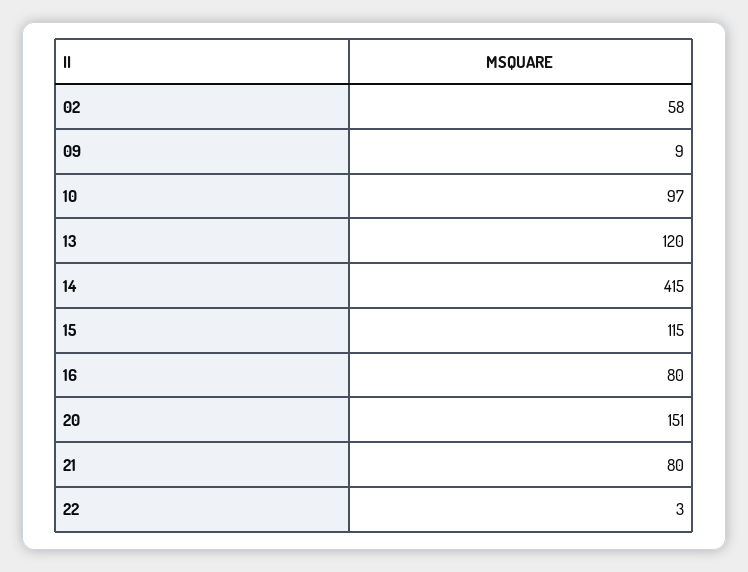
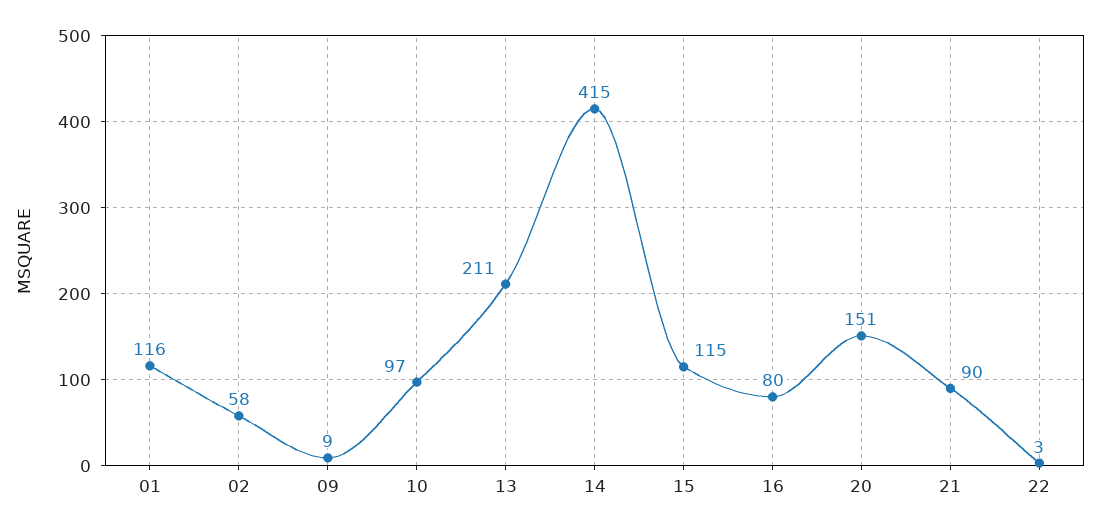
13: 120 -> 211
21: 80 -> 90
01: none -> 116

